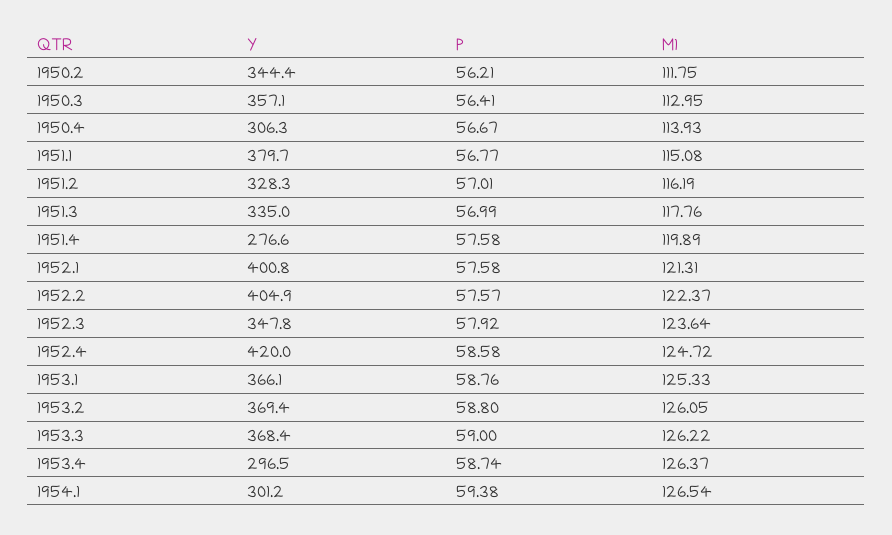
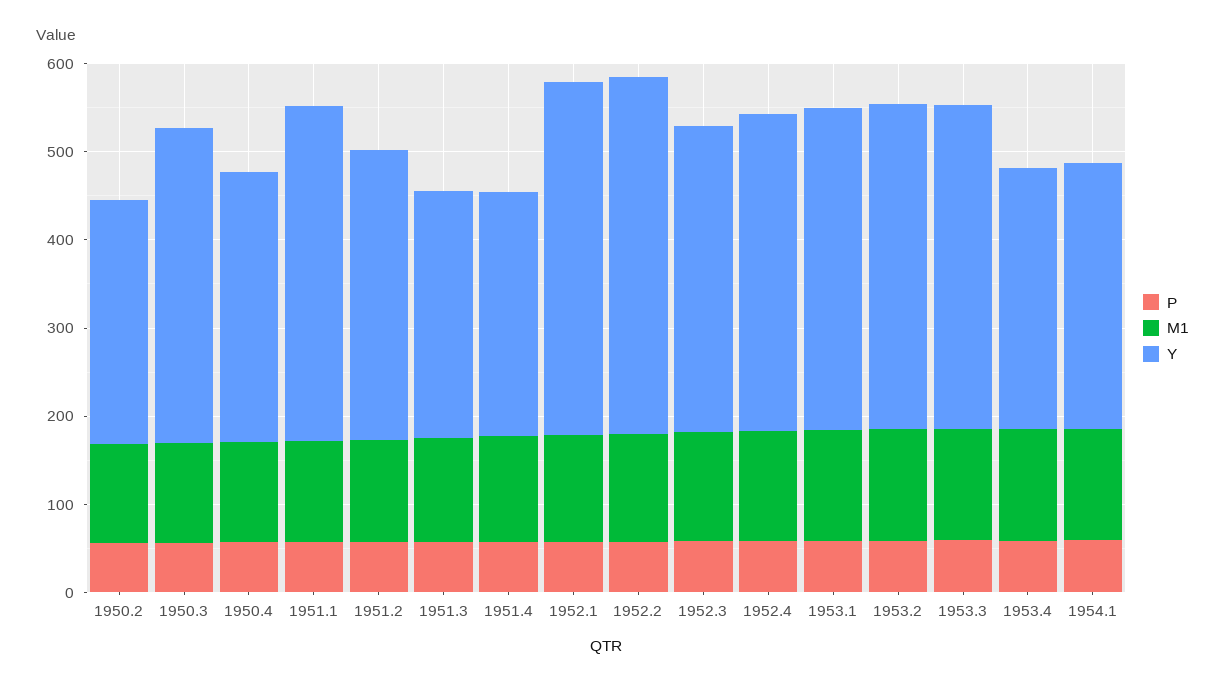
Y, 1950.2: 344.4 -> 280
Y, 1951.3: 335 -> 280
Y, 1952.4: 420 -> 360

